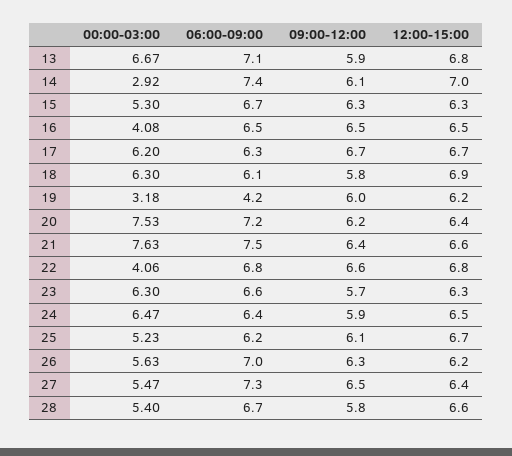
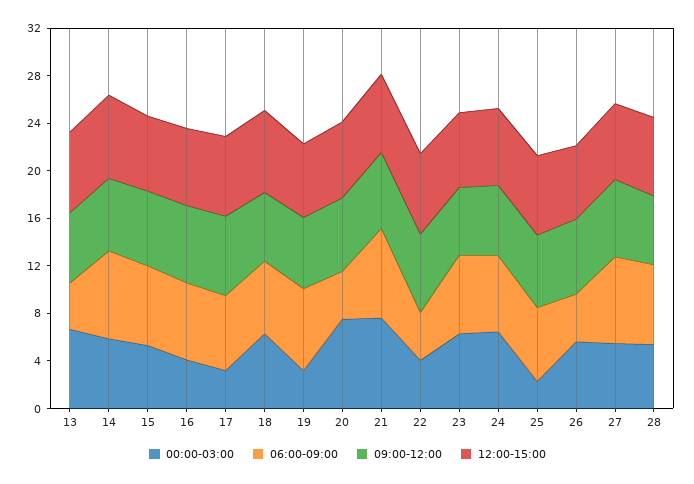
06:00-09:00, 13: 7.1 -> 4
00:00-03:00, 14: 2.92 -> 6
00:00-03:00, 17: 6.2 -> 3
06:00-09:00, 19: 4.2 -> 7
06:00-09:00, 20: 7.2 -> 4
06:00-09:00, 22: 6.8 -> 4
00:00-03:00, 25: 5.23 -> 2
06:00-09:00, 26: 7 -> 4

